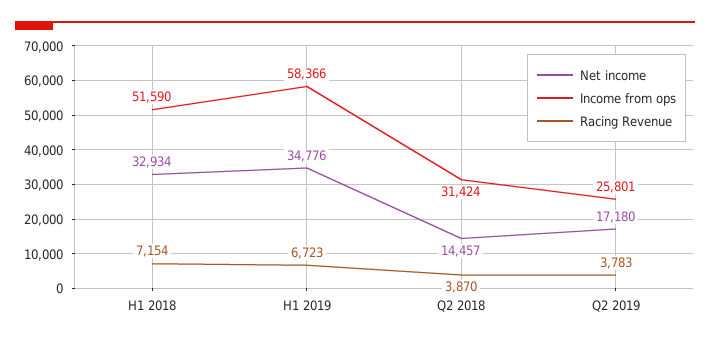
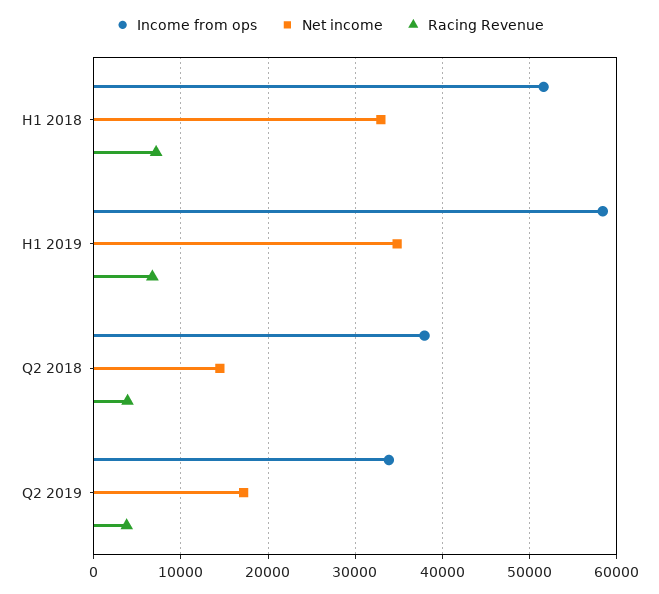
Income from ops, Q2 2018: 31424 -> 38000
Income from ops, Q2 2019: 25801 -> 34000

